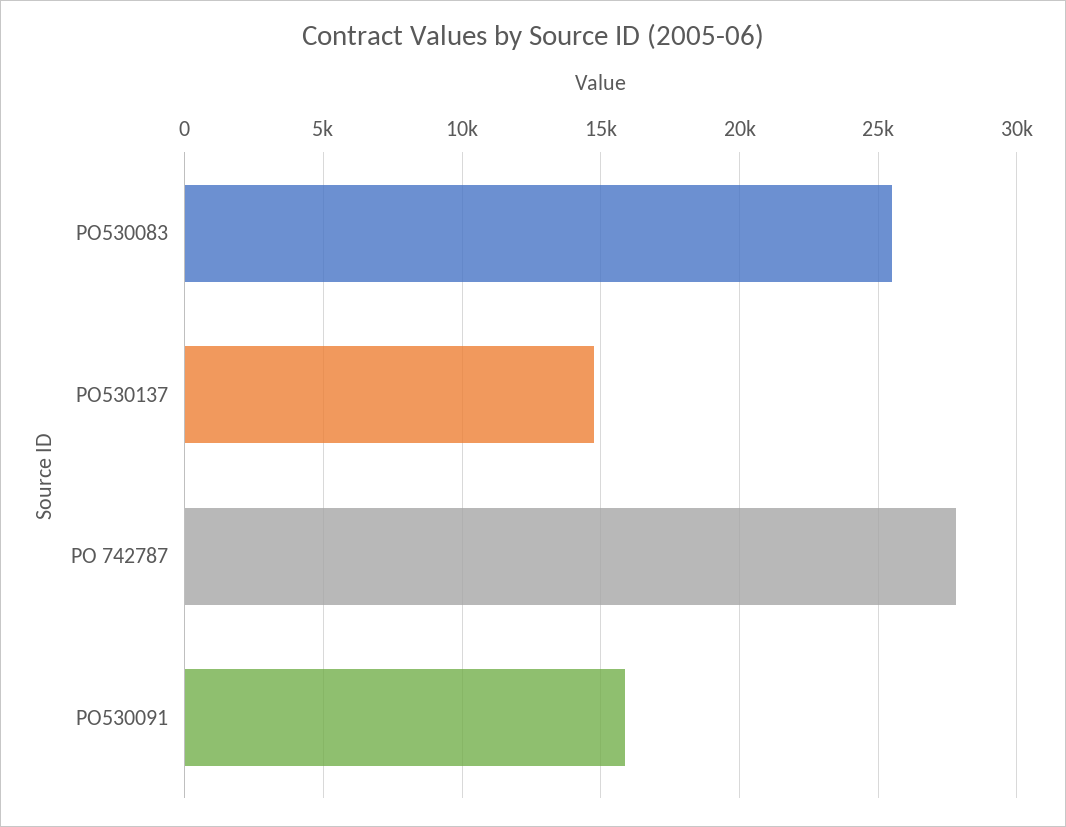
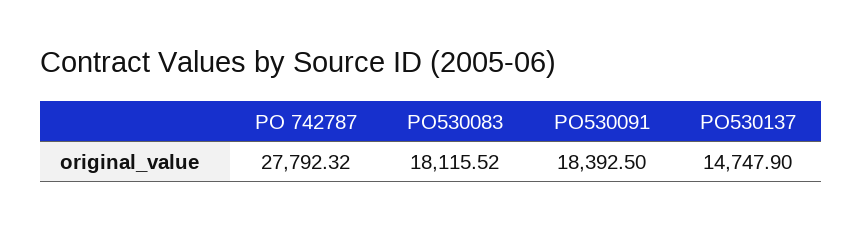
PO530083: 25500 -> 18115.52
PO530091: 16000 -> 18392.5

